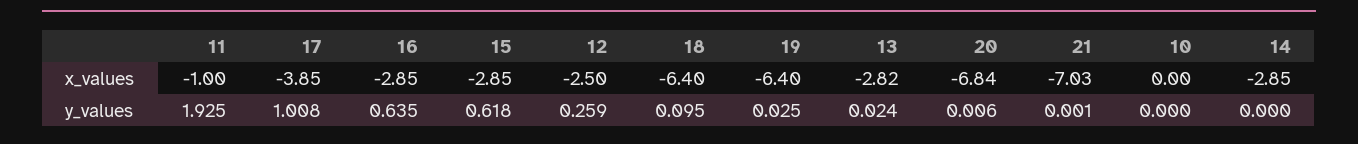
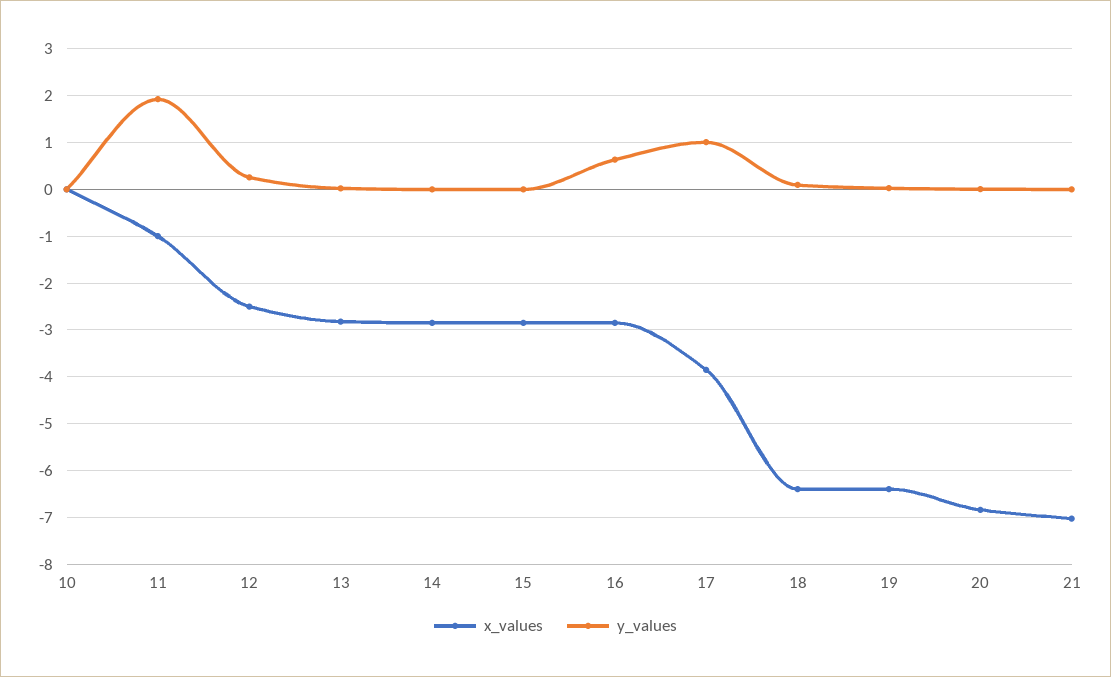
y_values, 15: 0.618 -> 0

